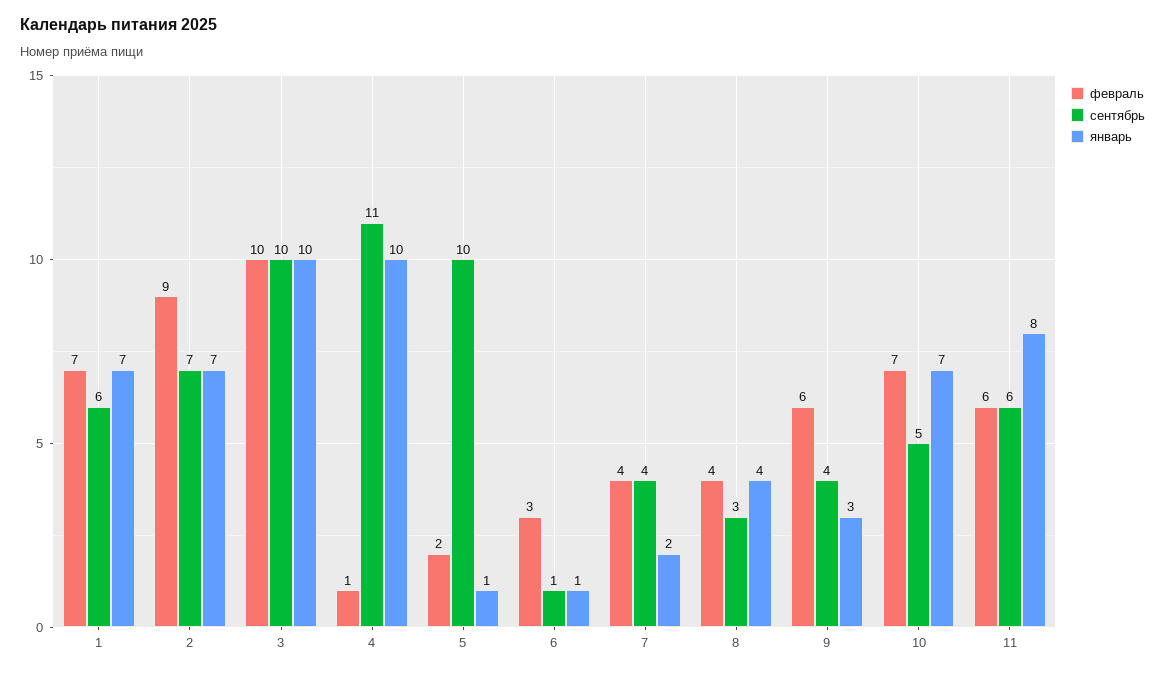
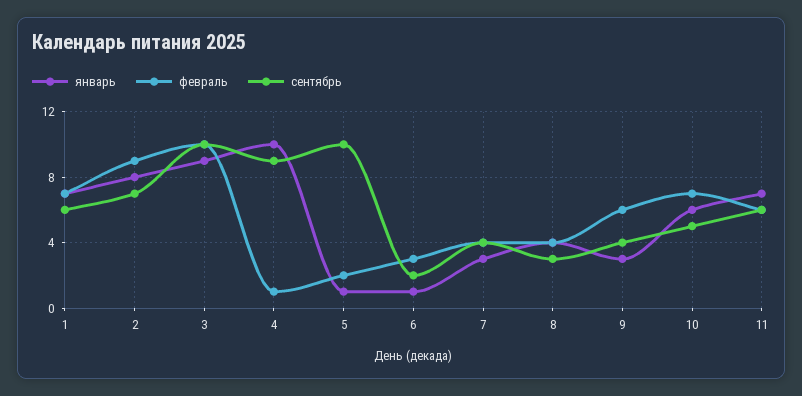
январь, 2: 7 -> 8
январь, 3: 10 -> 9
сентябрь, 4: 11 -> 9
сентябрь, 6: 1 -> 2
январь, 7: 2 -> 3
январь, 10: 7 -> 6
январь, 11: 8 -> 7

